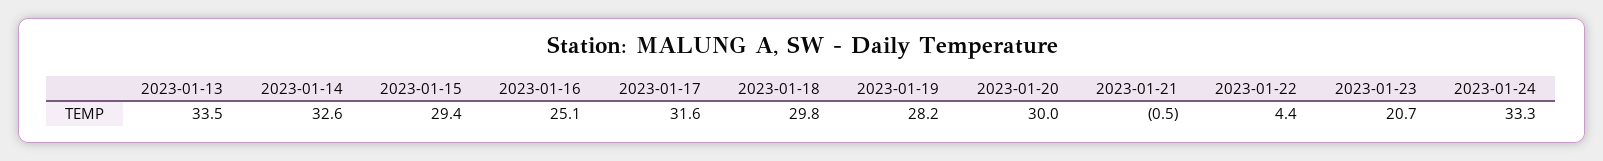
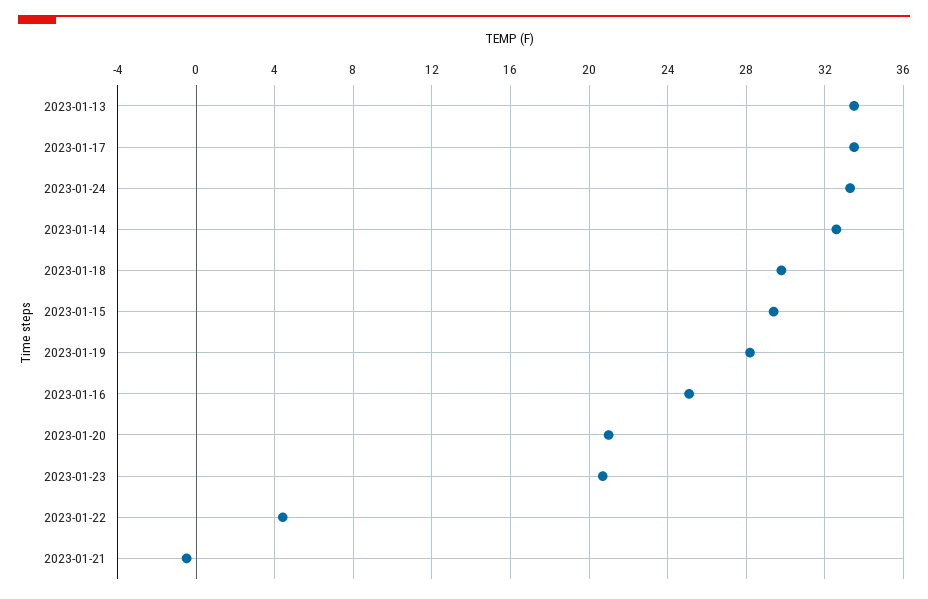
2023-01-17: 31.6 -> 33.5
2023-01-20: 30 -> 21

